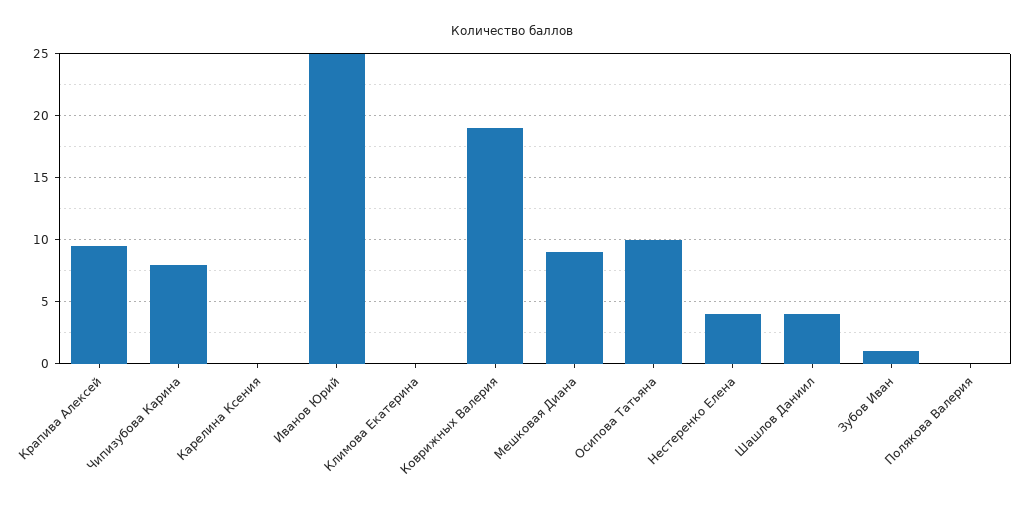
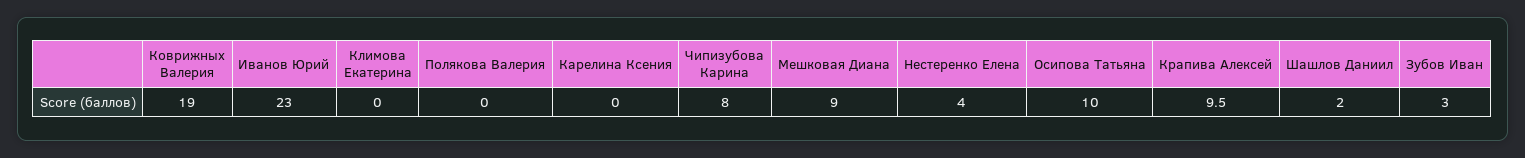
Иванов Юрий: 25 -> 23
Шашлов Даниил: 4 -> 2
Зубов Иван: 1 -> 3

